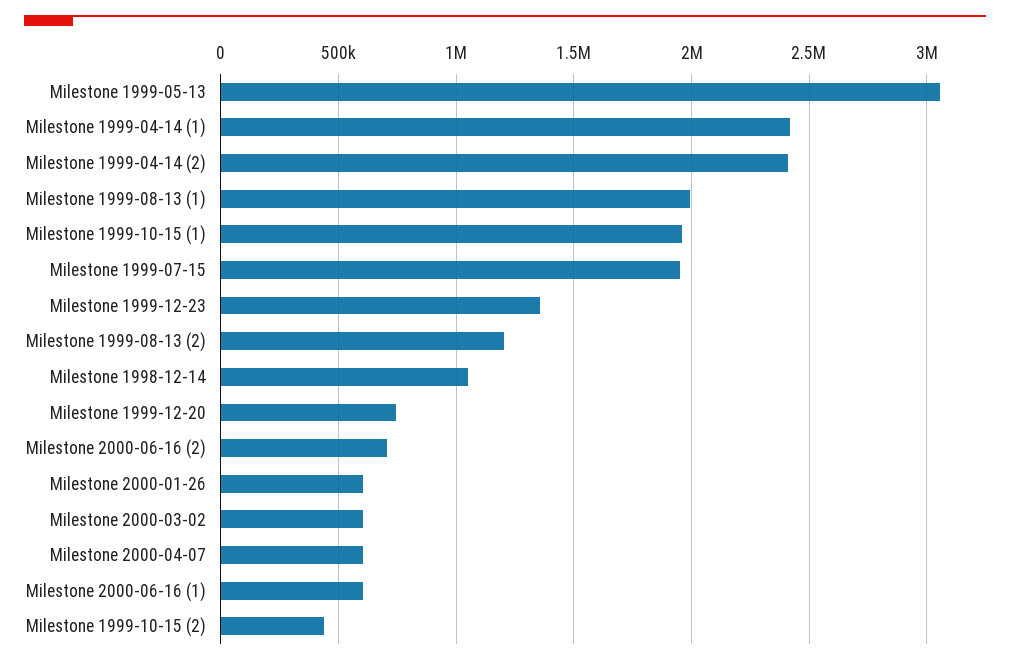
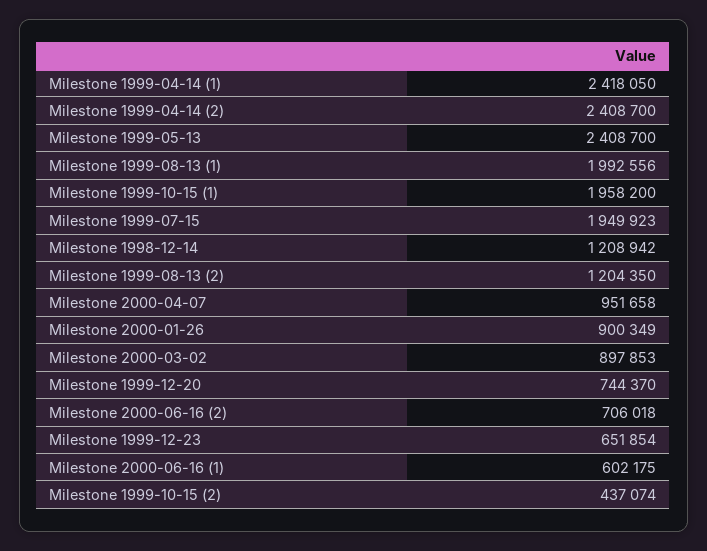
Milestone 1999-05-13: 3050000 -> 2408700
Milestone 1999-12-23: 1350000 -> 651854
Milestone 1998-12-14: 1050000 -> 1208942
Milestone 2000-01-26: 600000 -> 900349
Milestone 2000-03-02: 600000 -> 897853
Milestone 2000-04-07: 600000 -> 951658

